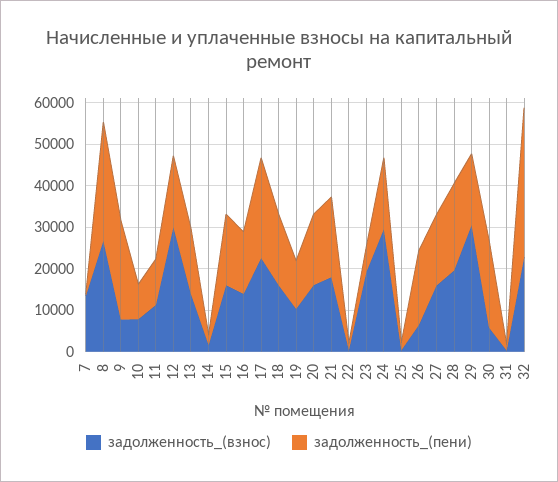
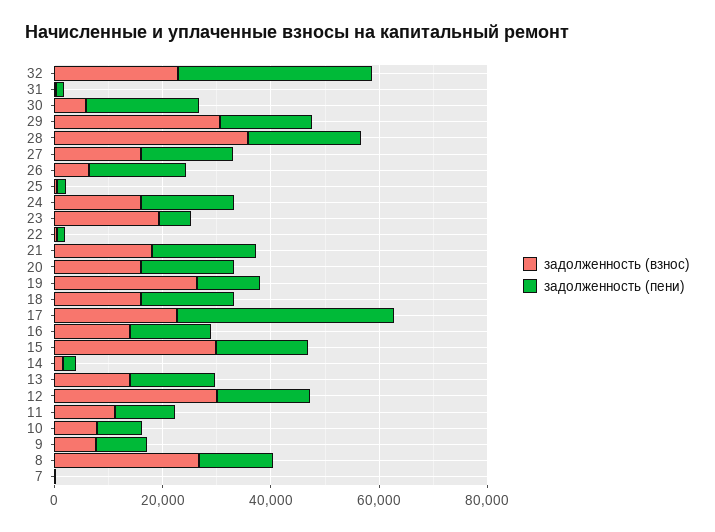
задолженность_(взнос), 7: 14000 -> 0
задолженность_(пени), 8: 28000 -> 15000
задолженность_(пени), 9: 24000 -> 10000
задолженность_(взнос), 15: 16000 -> 30000
задолженность_(пени), 17: 24000 -> 40000
задолженность_(взнос), 19: 10000 -> 25000
задолженность_(взнос), 24: 30000 -> 15000
задолженность_(взнос), 28: 20000 -> 35000

